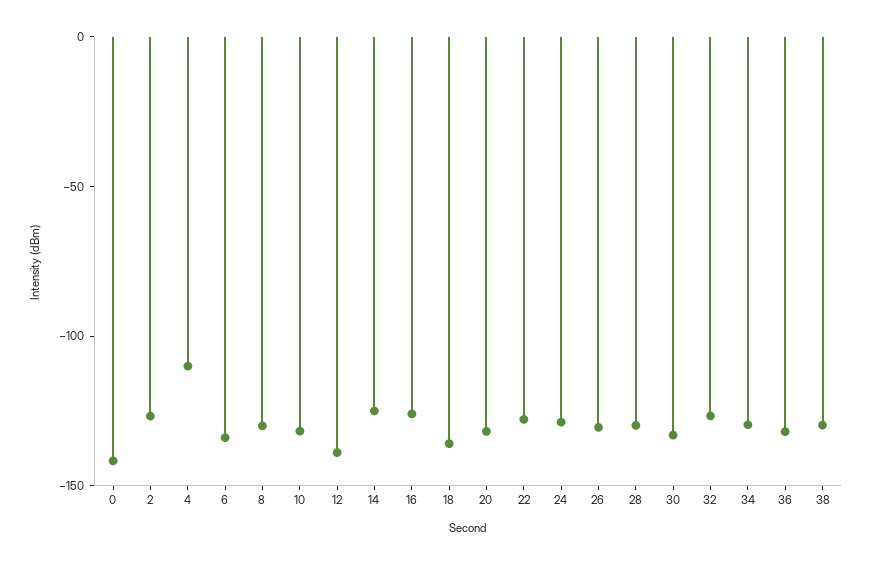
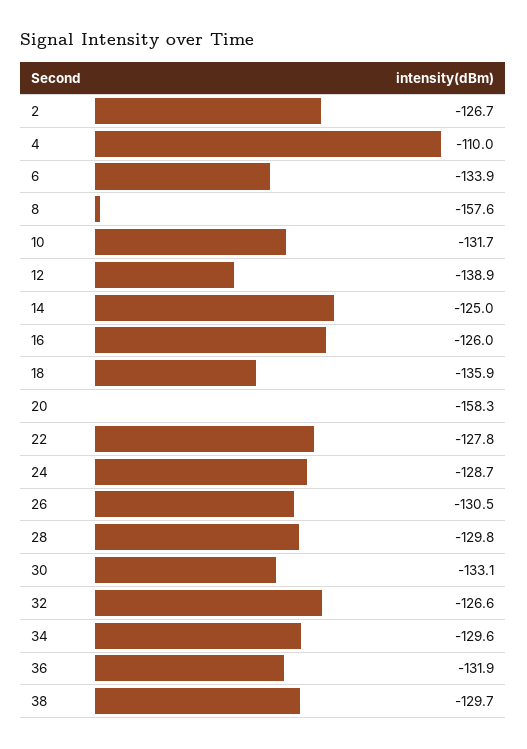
0: -140 -> none
8: -130 -> -157.6
20: -130 -> -158.3

